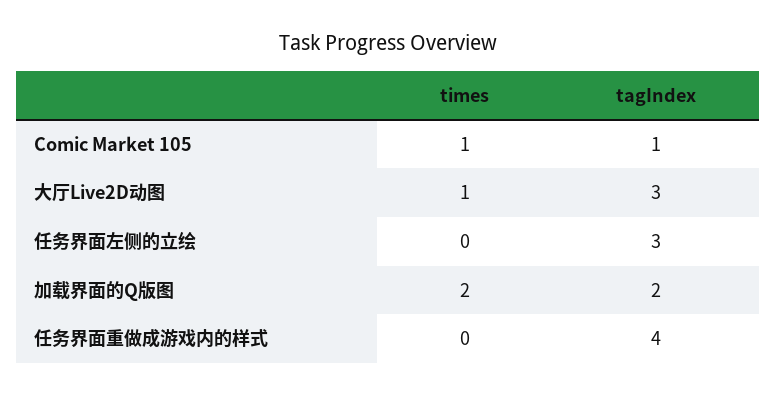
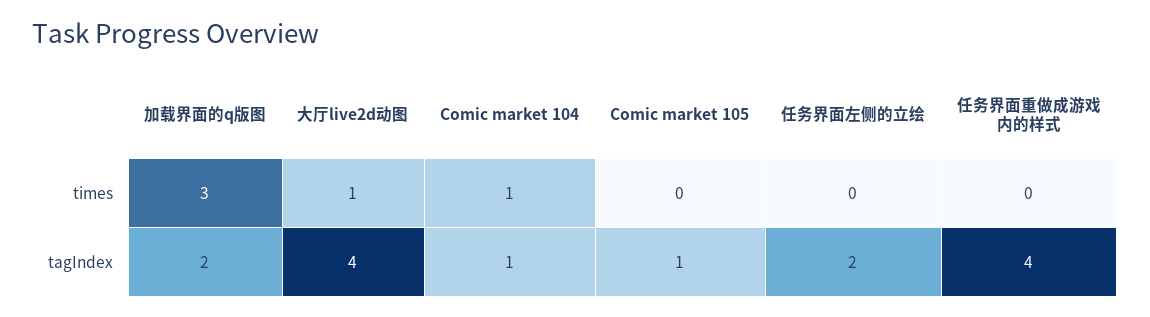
times, Comic Market 105: 1 -> 0
tagIndex, 大厅Live2D动图: 3 -> 4
tagIndex, 任务界面左侧的立绘: 3 -> 2
times, 加载界面的Q版图: 2 -> 3
times, Comic market 104: none -> 1
tagIndex, Comic market 104: none -> 1

